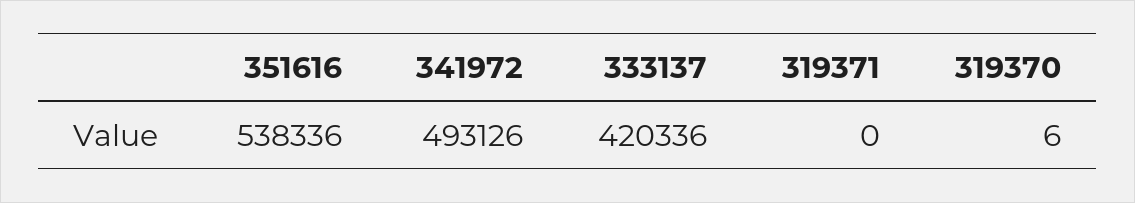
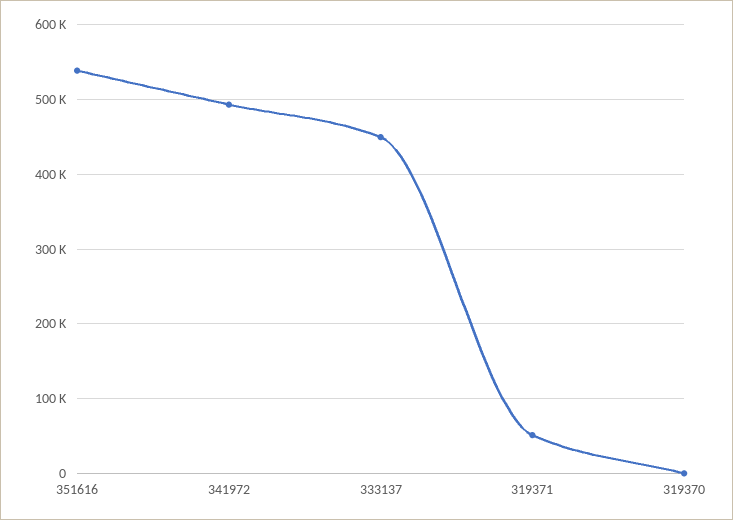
333137: 420336 -> 450000
319371: 0 -> 50000

